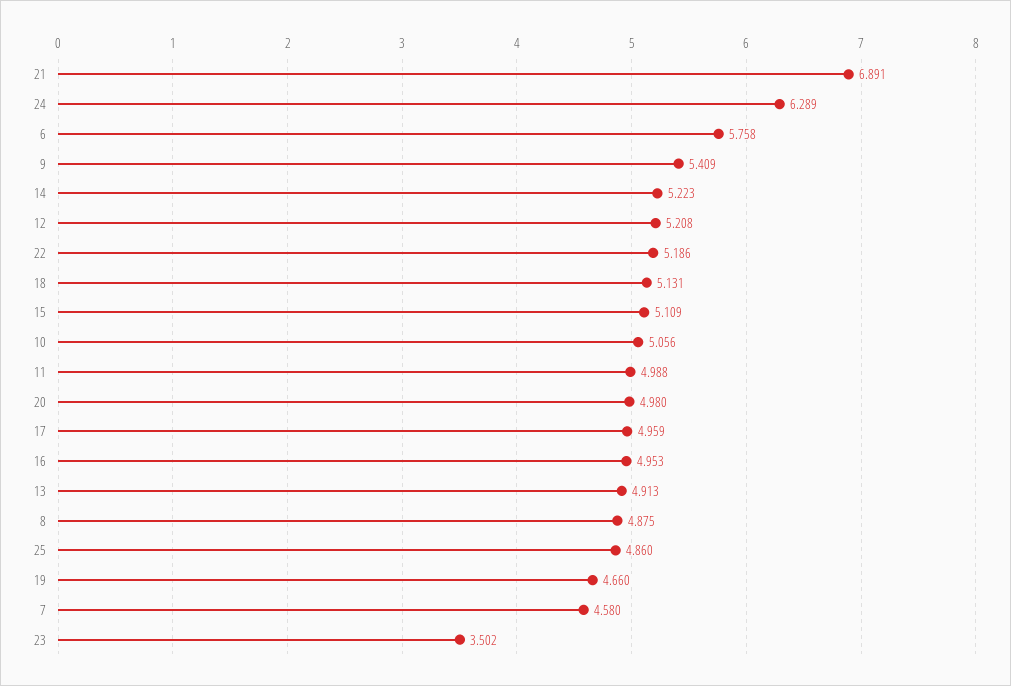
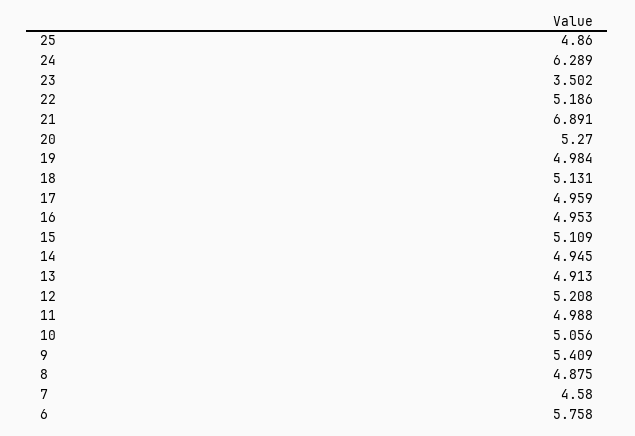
14: 5.223 -> 4.945
20: 4.98 -> 5.27
19: 4.66 -> 4.984

